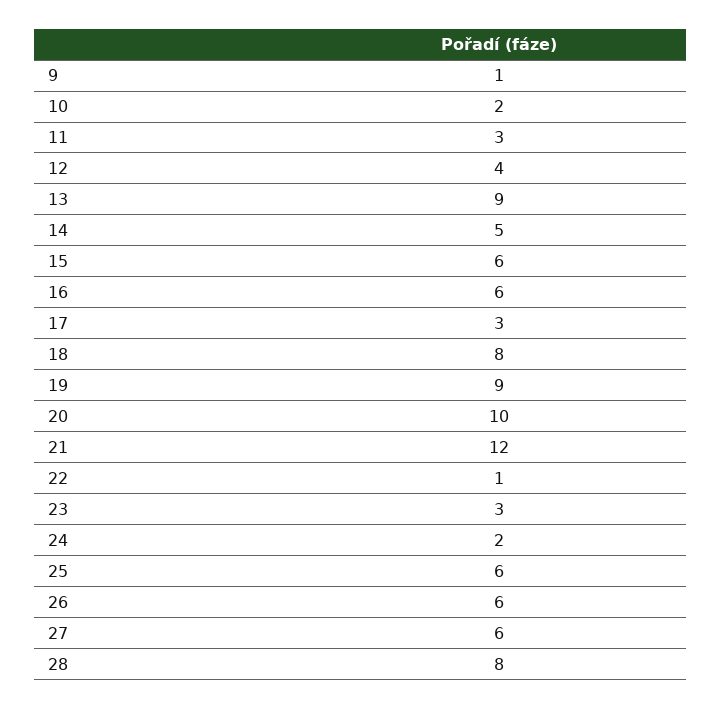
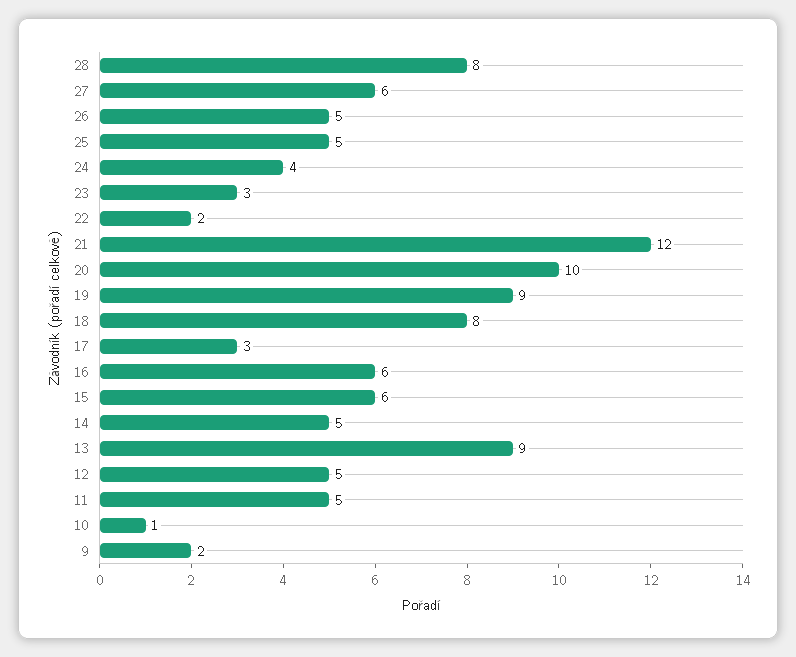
9: 1 -> 2
10: 2 -> 1
11: 3 -> 5
12: 4 -> 5
22: 1 -> 2
24: 2 -> 4
25: 6 -> 5
26: 6 -> 5

